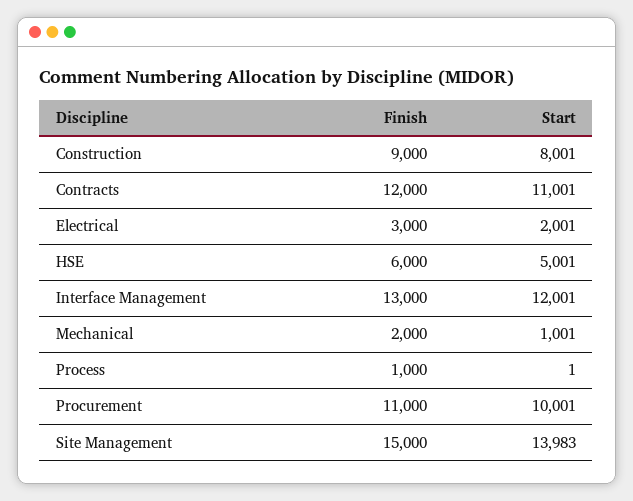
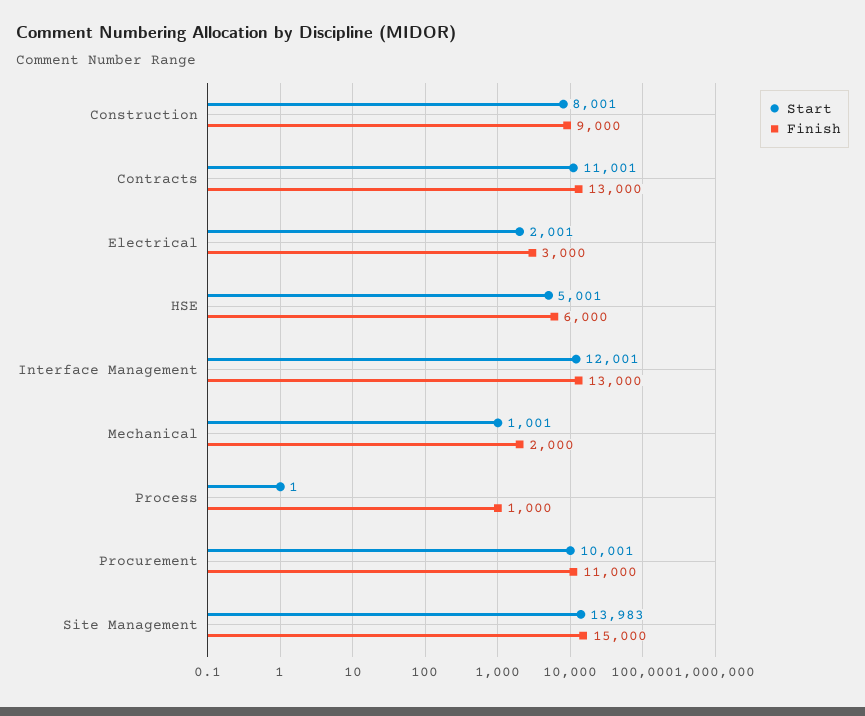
Finish, Contracts: 12000 -> 13000

